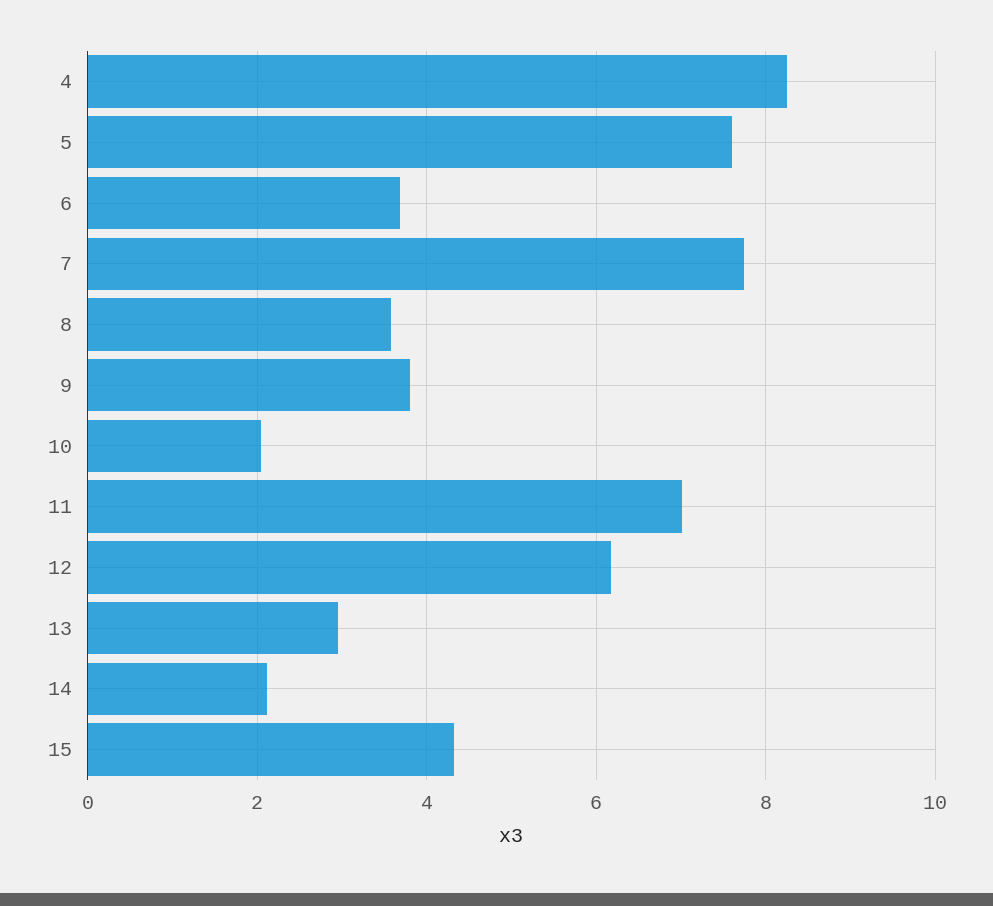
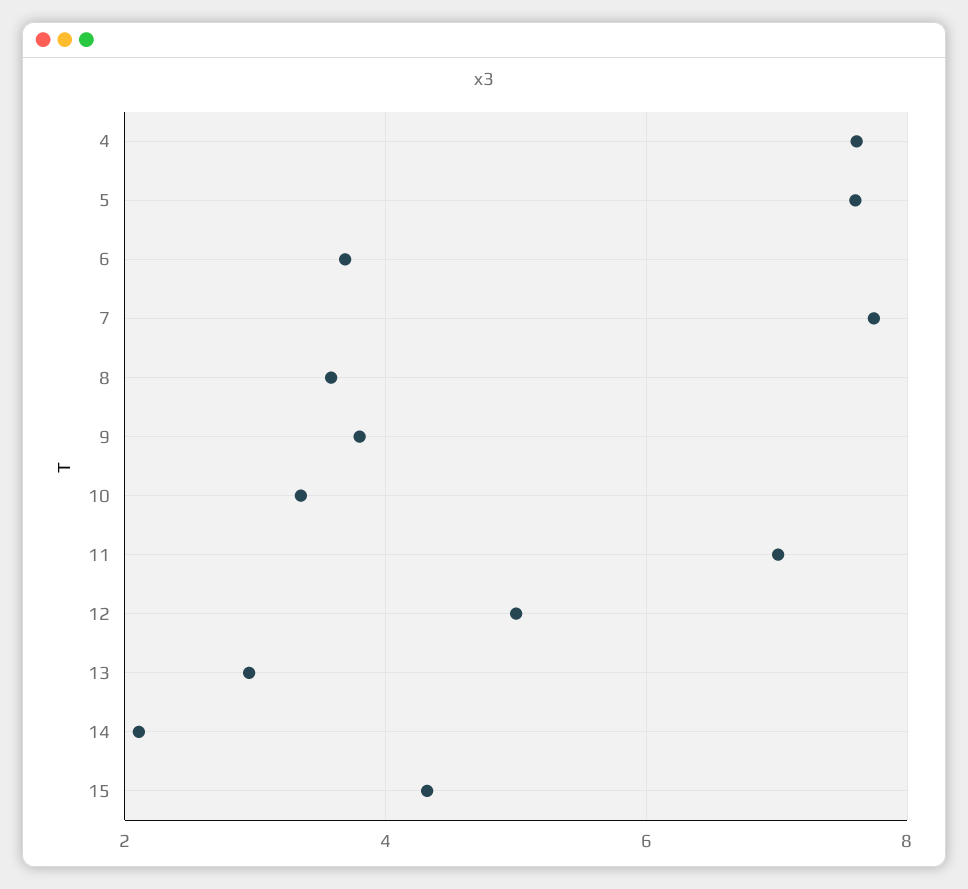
4: 8.2 -> 7.6
10: 2 -> 3.4
12: 6.2 -> 5

